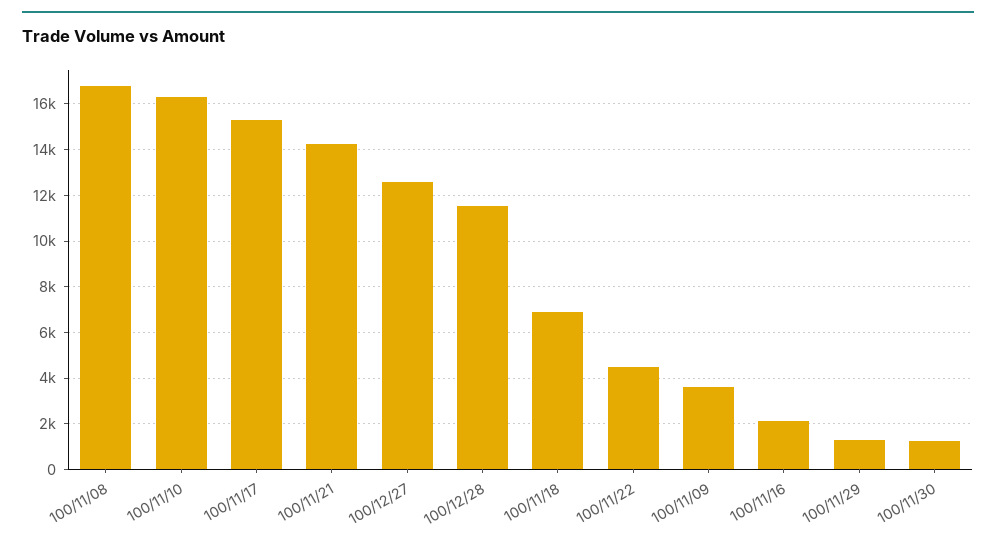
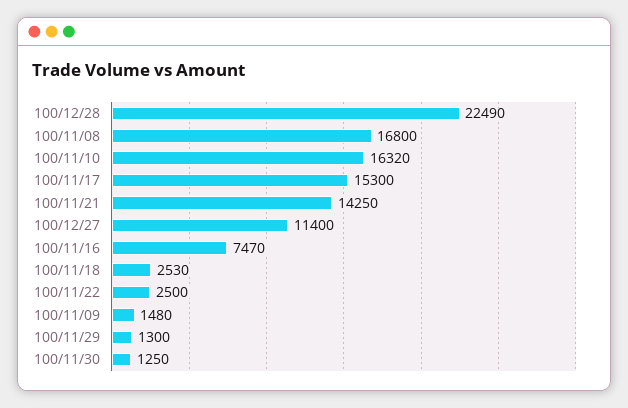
100/12/27: 12500 -> 11400
100/12/28: 11500 -> 22490
100/11/18: 7000 -> 2530
100/11/22: 4500 -> 2500
100/11/09: 3500 -> 1480
100/11/16: 2000 -> 7470

